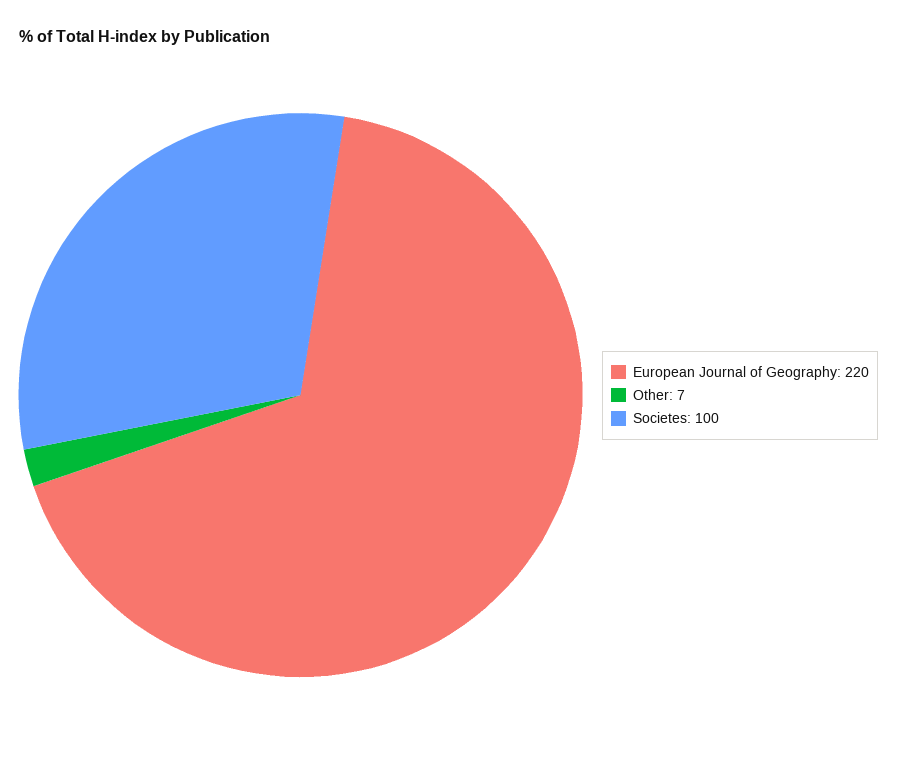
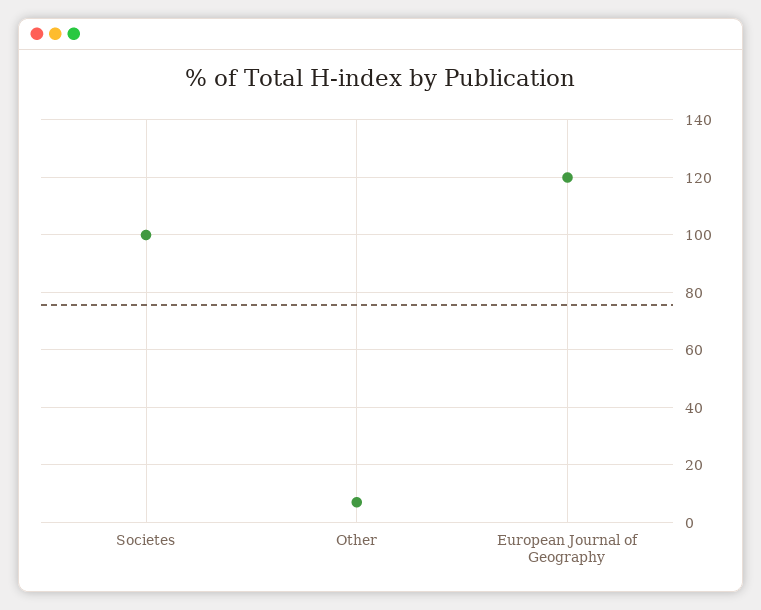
European Journal of Geography: 220 -> 120

